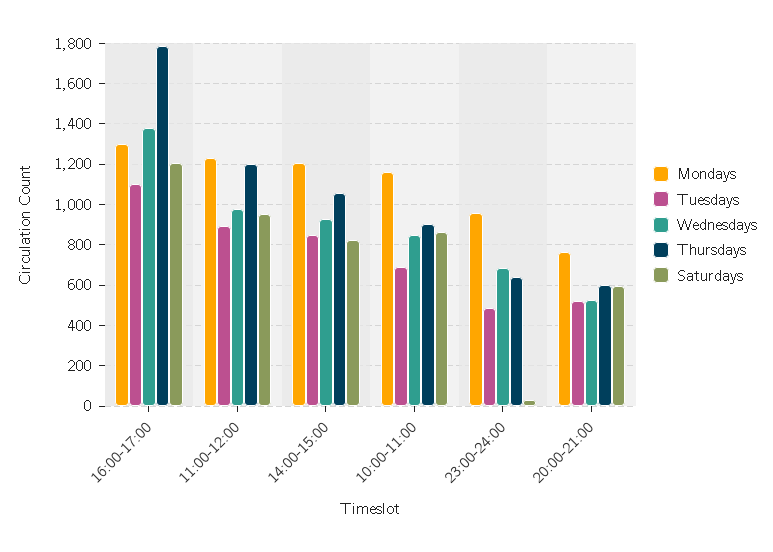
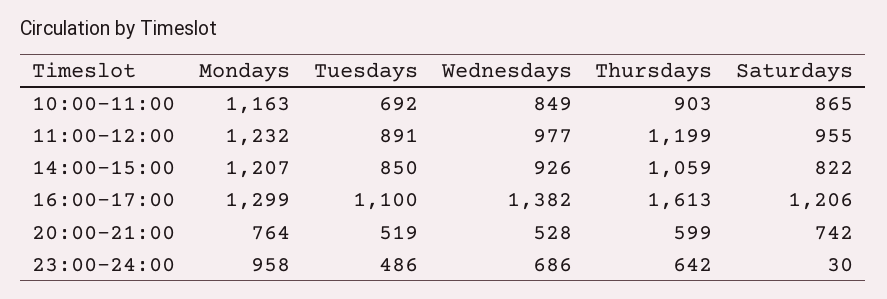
Thursdays, 16:00-17:00: 1800 -> 1613
Saturdays, 20:00-21:00: 600 -> 742

